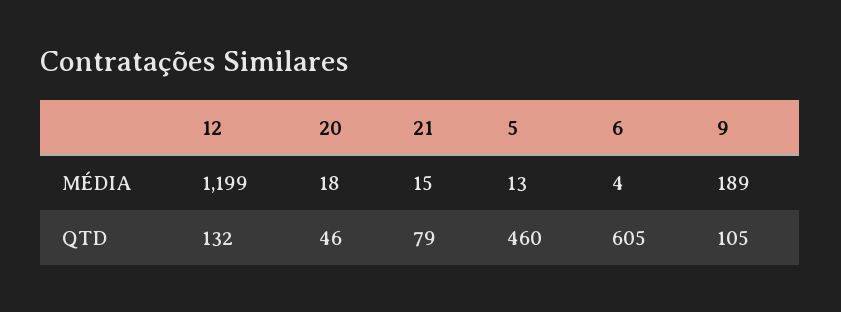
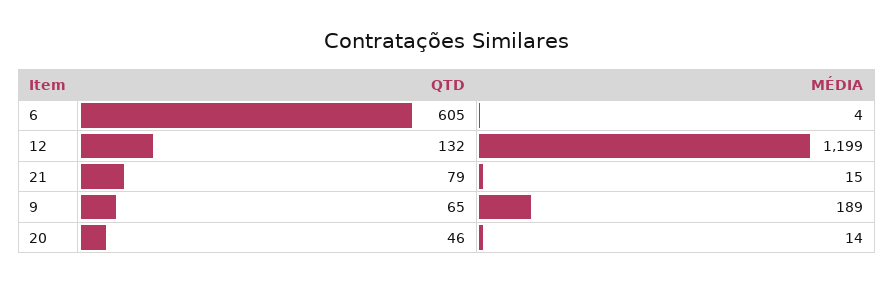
20, MÉDIA: 18 -> 14
5, MÉDIA: 13 -> none
5, QTD: 460 -> none
9, QTD: 105 -> 65

